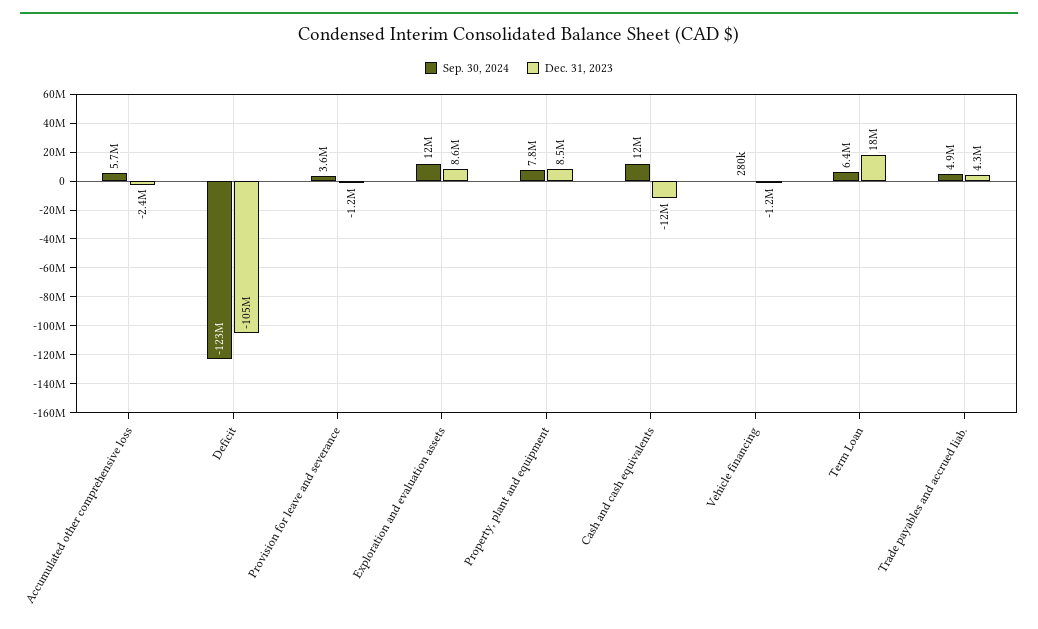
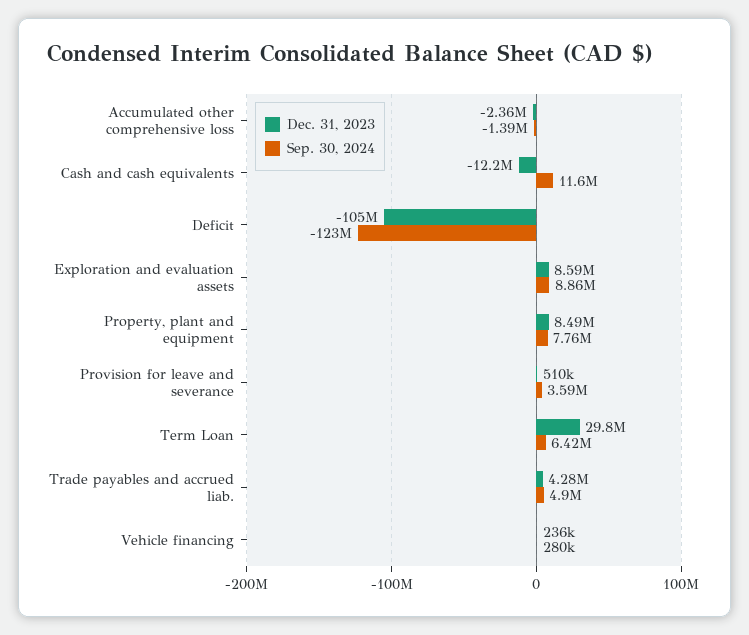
Sep. 30, 2024, Accumulated other comprehensive loss: 5700000 -> -1390000
Dec. 31, 2023, Provision for leave and severance: -1200000 -> 510000
Sep. 30, 2024, Exploration and evaluation assets: 12000000 -> 8860000
Dec. 31, 2023, Vehicle financing: -1200000 -> 236000
Dec. 31, 2023, Term Loan: 18000000 -> 29800000

